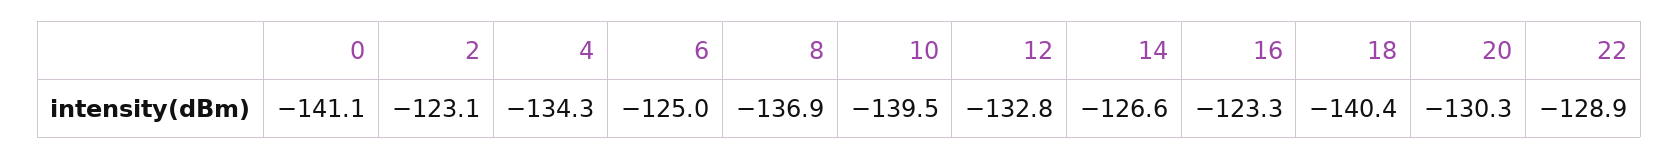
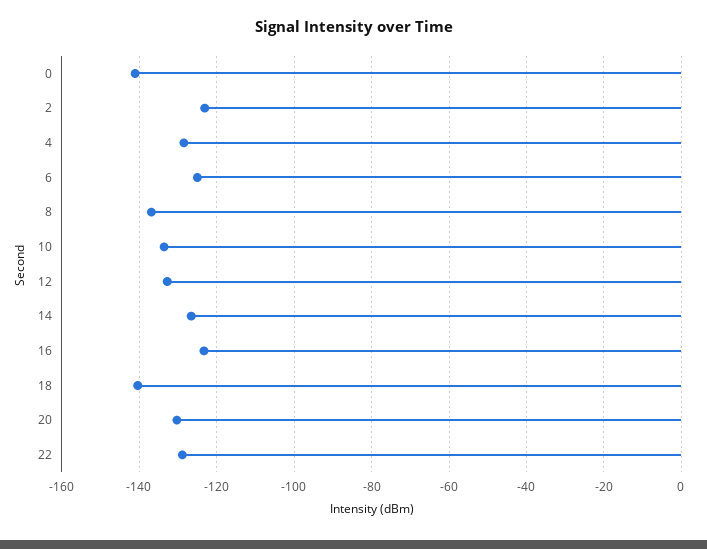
4: -134.3 -> -128
10: -139.5 -> -134

